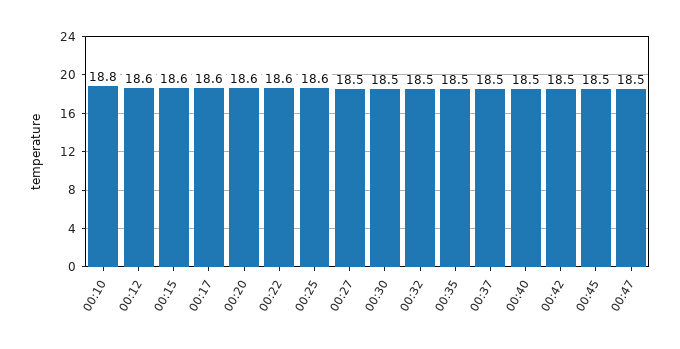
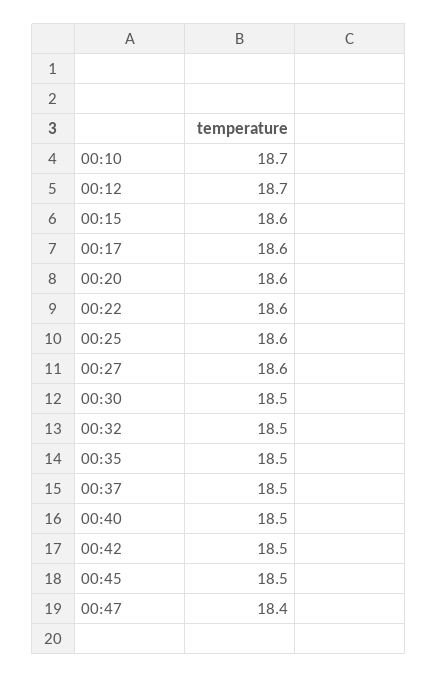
00:10: 18.8 -> 18.7
00:12: 18.6 -> 18.7
00:27: 18.5 -> 18.6
00:47: 18.5 -> 18.4

